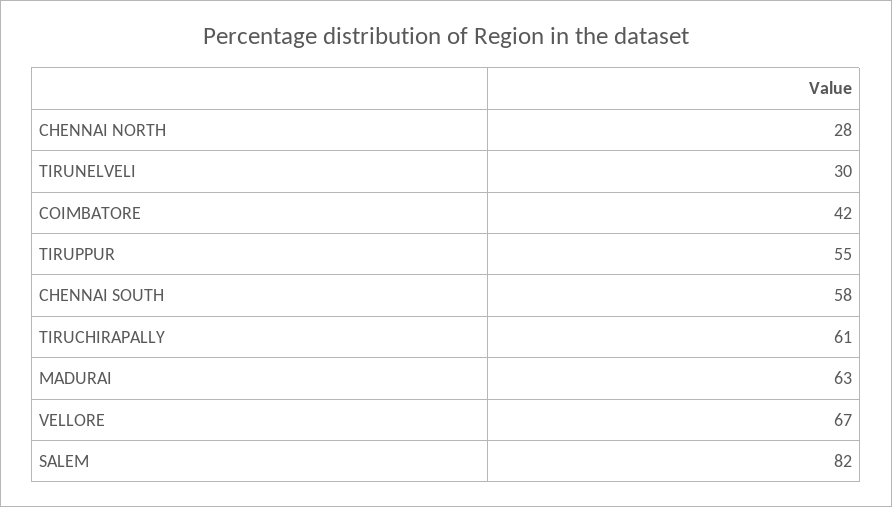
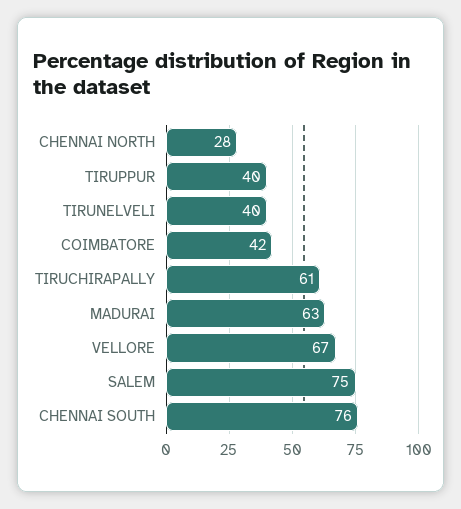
TIRUNELVELI: 30 -> 40
TIRUPPUR: 55 -> 40
CHENNAI SOUTH: 58 -> 76
SALEM: 82 -> 75

